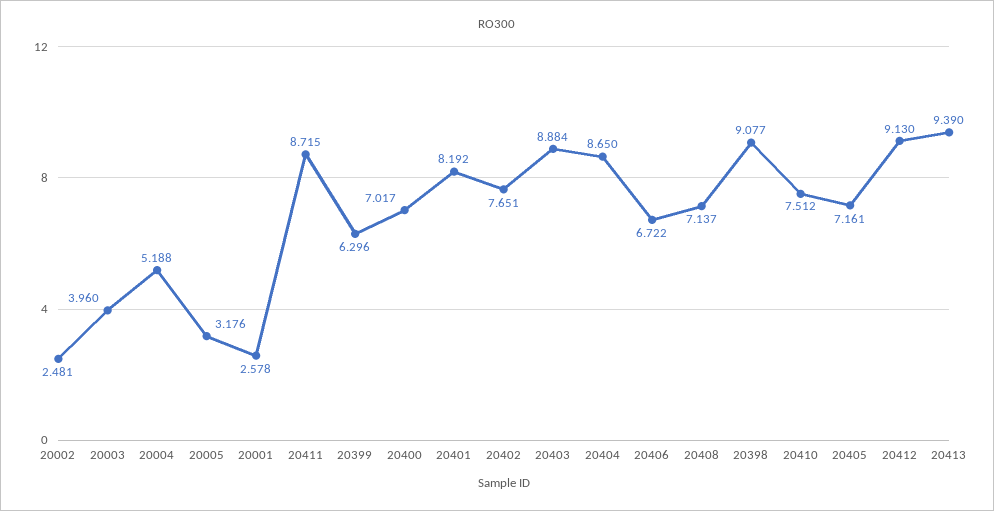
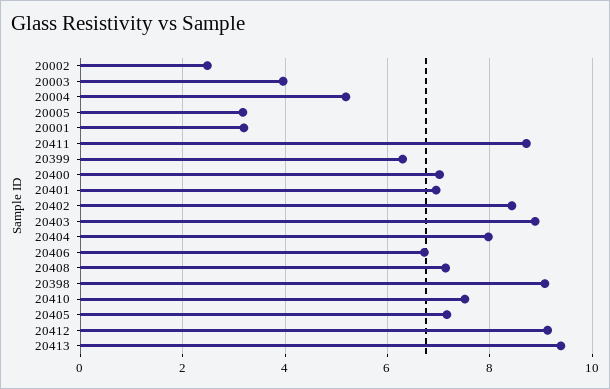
20001: 2.578 -> 3.2
20401: 8.192 -> 7
20402: 7.651 -> 8.4
20404: 8.65 -> 8

